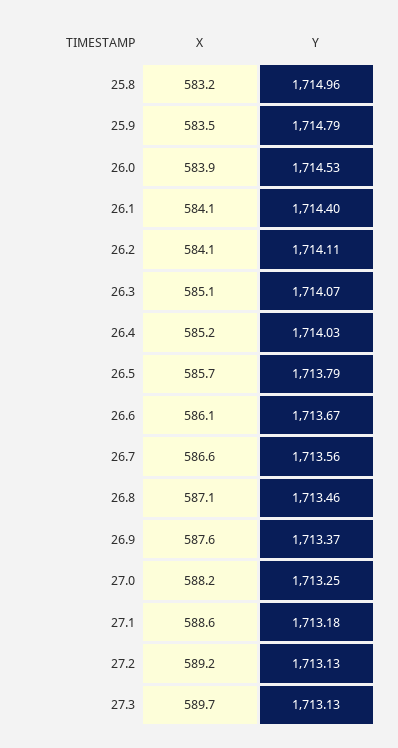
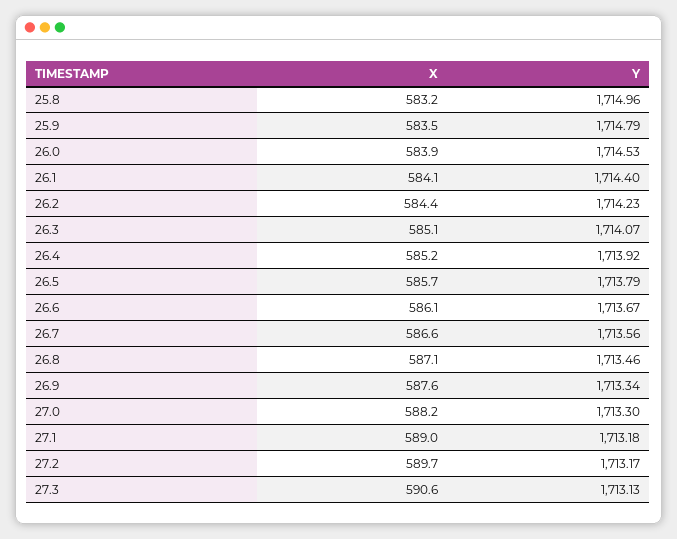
X, 26.2: 584.1 -> 584.4
Y, 26.2: 1714.11 -> 1714.23
Y, 26.4: 1714.03 -> 1713.92
Y, 26.9: 1713.37 -> 1713.34
Y, 27.0: 1713.25 -> 1713.3
X, 27.1: 588.6 -> 589
X, 27.2: 589.2 -> 589.7
Y, 27.2: 1713.13 -> 1713.17
X, 27.3: 589.7 -> 590.6

